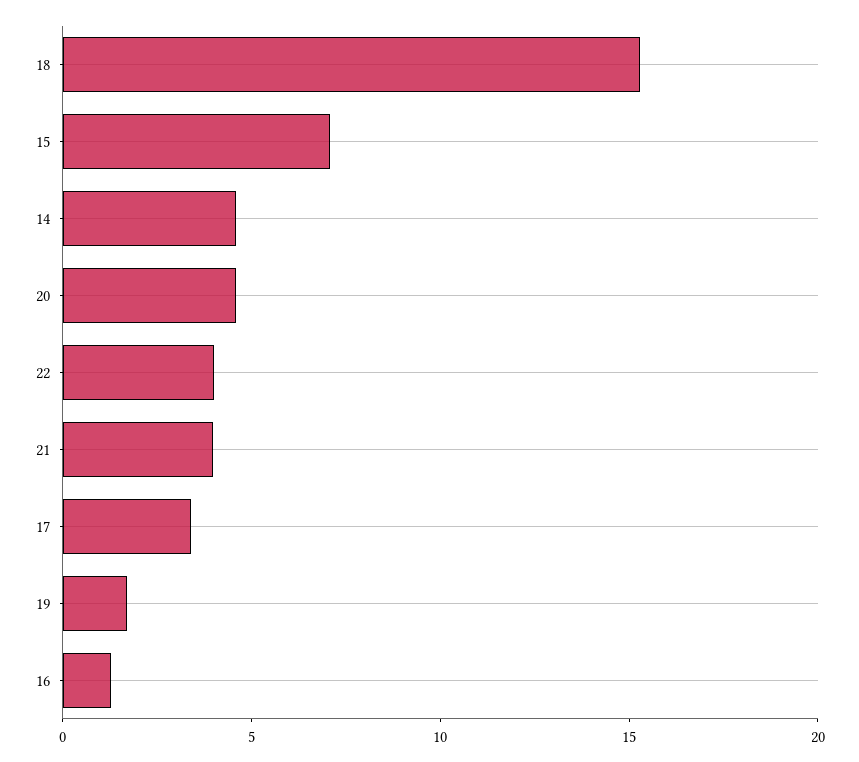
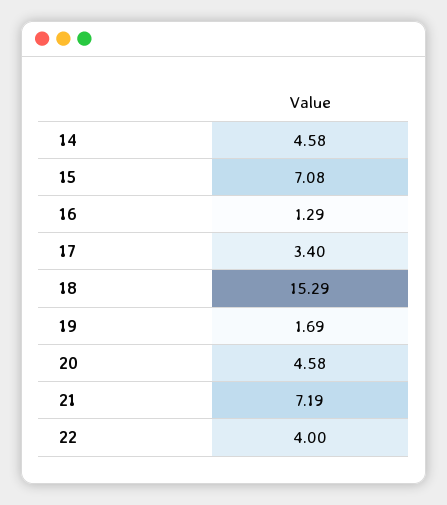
21: 4 -> 7.19

